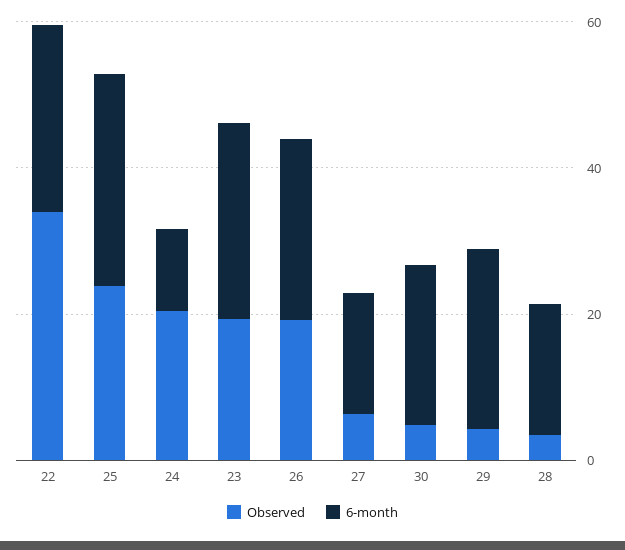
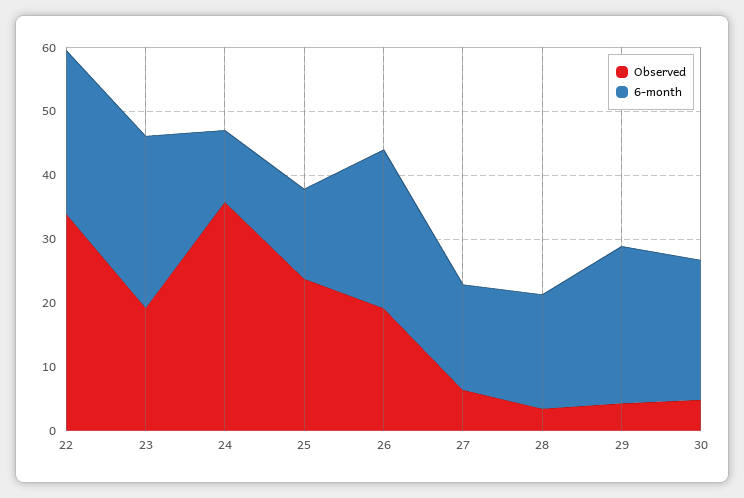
6-month, 25: 30 -> 14
Observed, 24: 20 -> 36

